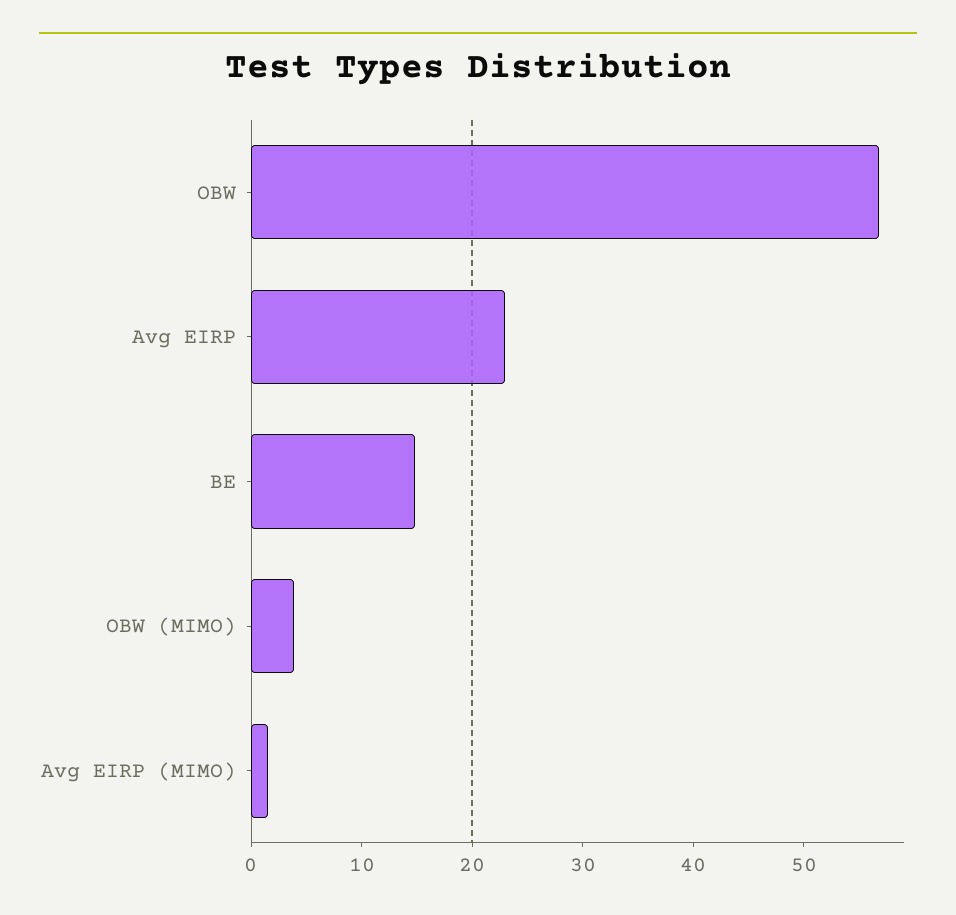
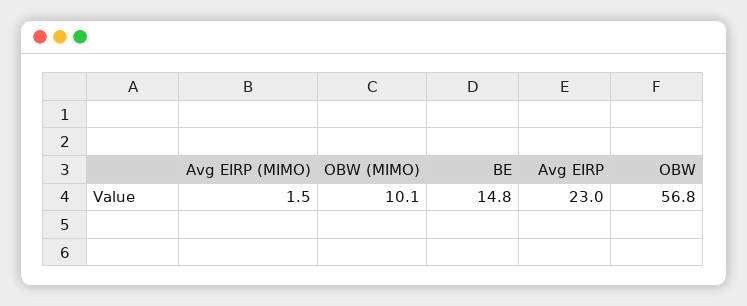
OBW (MIMO): 4 -> 10.1

